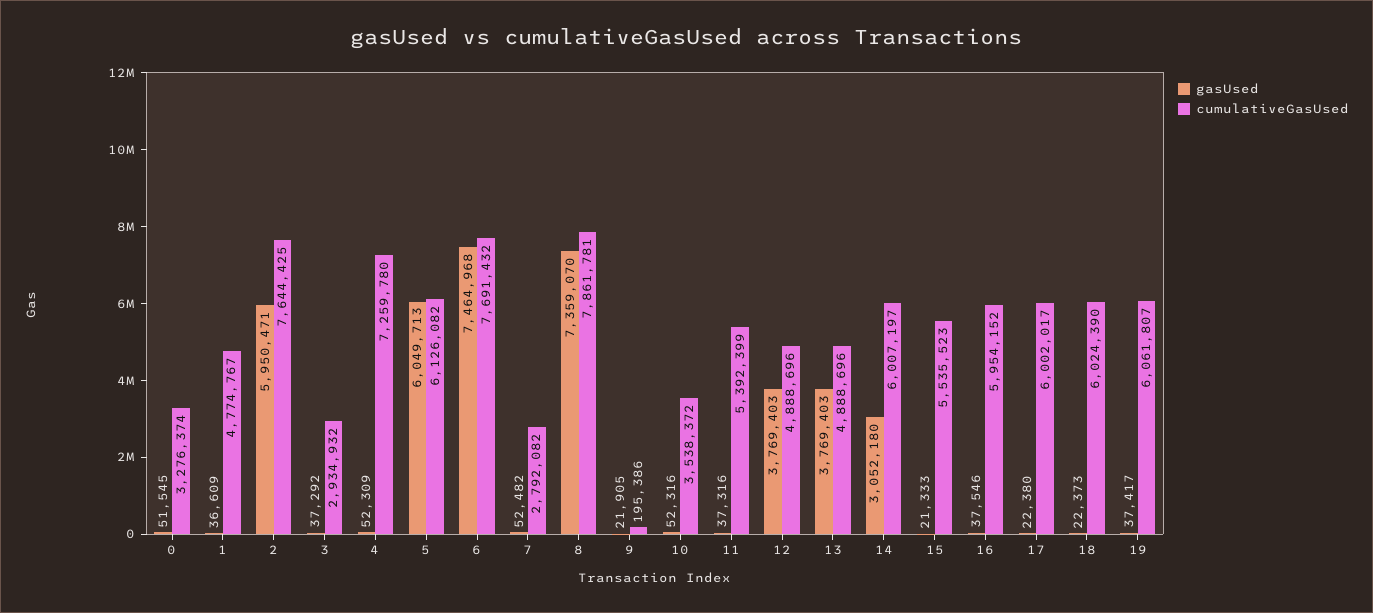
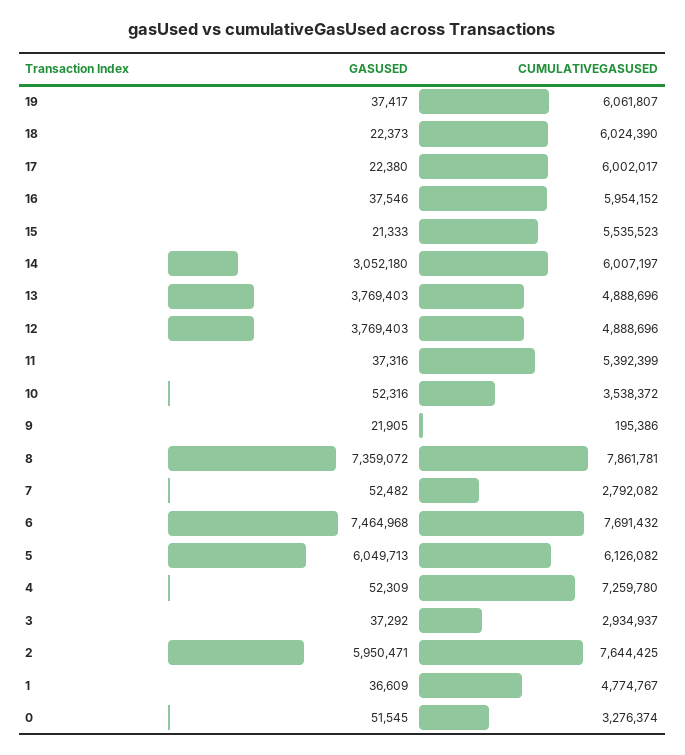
cumulativeGasUsed, 3: 2934932 -> 2934937
gasUsed, 8: 7359070 -> 7359072

